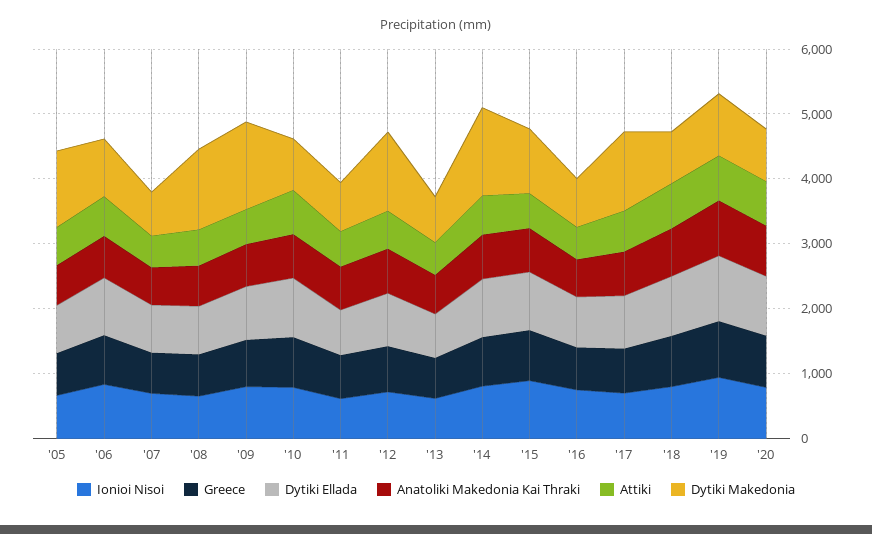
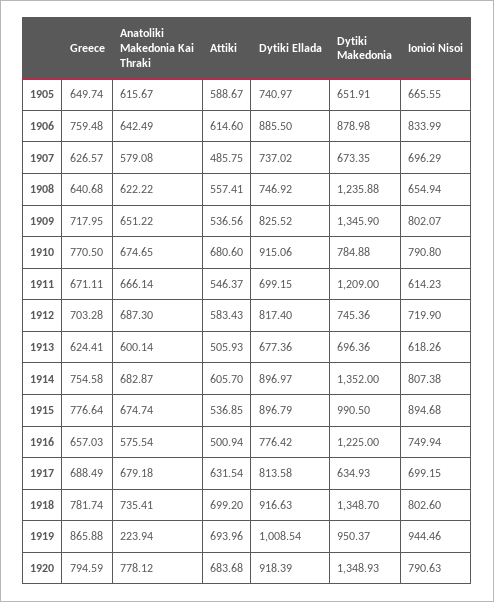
Dytiki Makedonia, '05: 1200 -> 651.91
Dytiki Makedonia, '11: 800 -> 1209
Dytiki Makedonia, '12: 1200 -> 745.36
Dytiki Makedonia, '16: 800 -> 1225
Dytiki Makedonia, '17: 1200 -> 634.93
Dytiki Makedonia, '18: 800 -> 1348.7
Anatoliki Makedonia Kai Thraki, '19: 800 -> 223.94
Dytiki Makedonia, '20: 800 -> 1348.93

